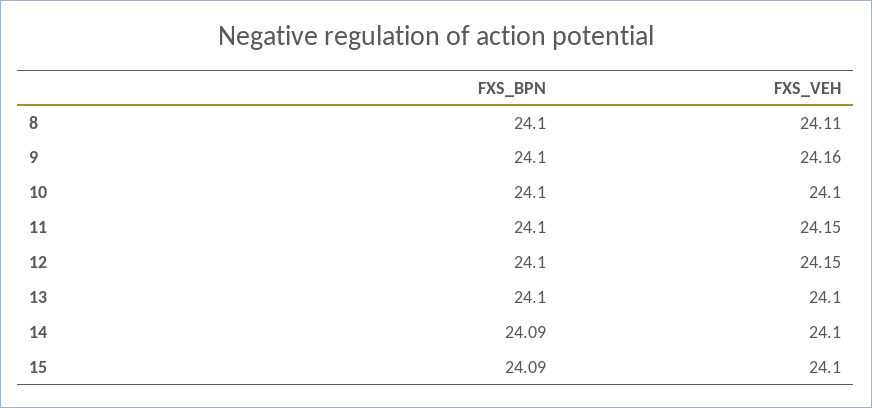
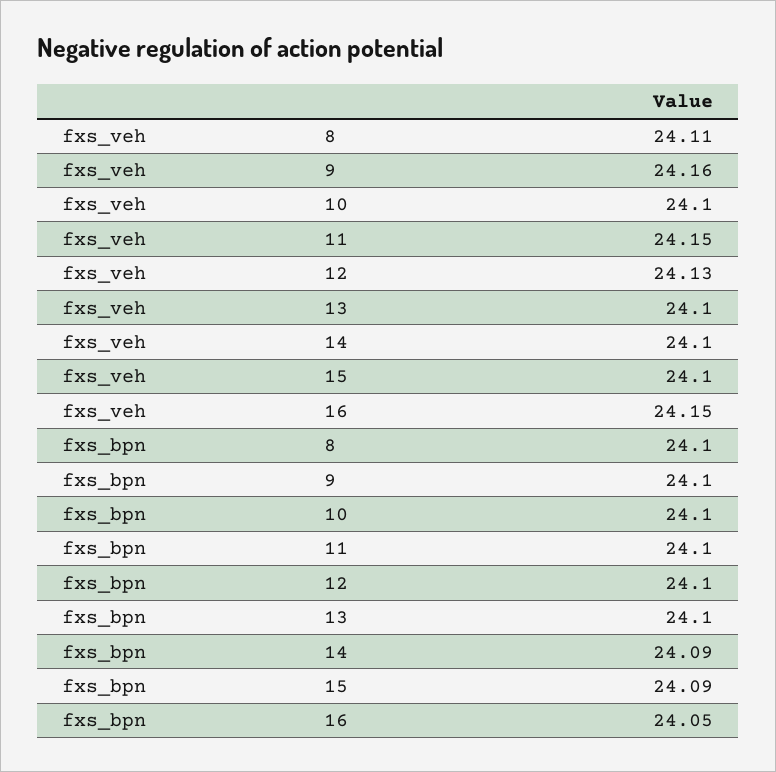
FXS_VEH, 12: 24.15 -> 24.13
FXS_VEH, 16: none -> 24.15
FXS_BPN, 16: none -> 24.05

